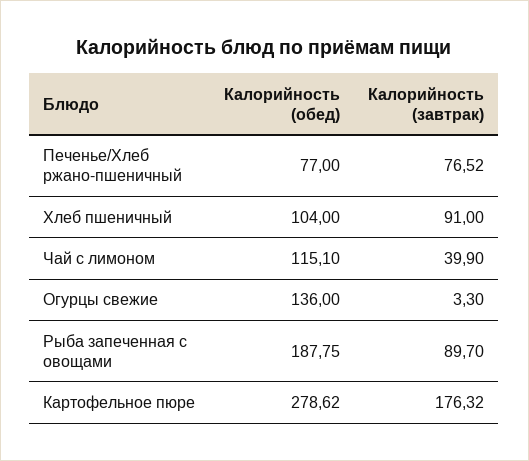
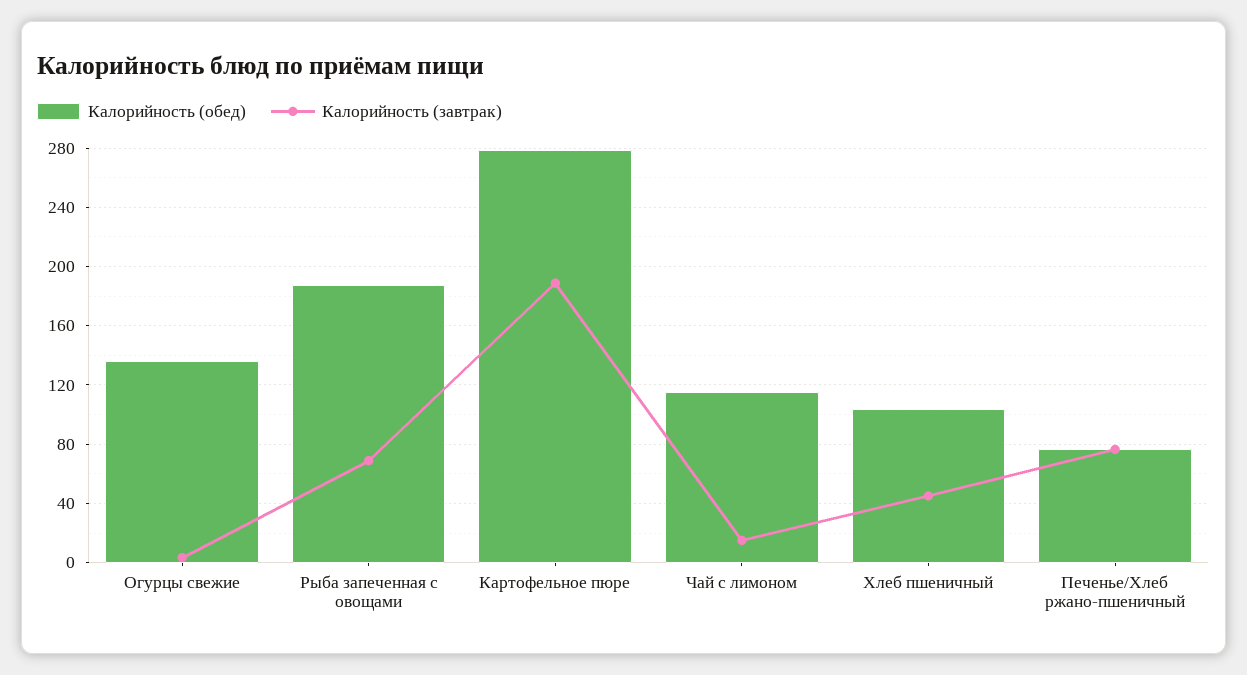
Калорийность (завтрак), Хлеб пшеничный: 91 -> 45
Калорийность (завтрак), Чай с лимоном: 39.9 -> 15
Калорийность (завтрак), Рыба запеченная с овощами: 89.7 -> 70
Калорийность (завтрак), Картофельное пюре: 176.32 -> 190

